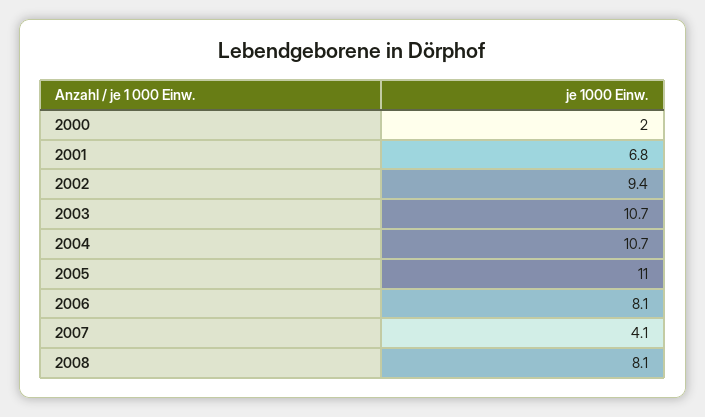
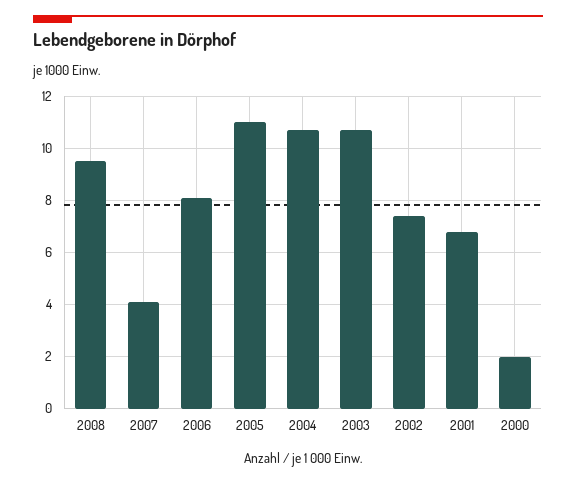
2002: 9.4 -> 7.5
2008: 8.1 -> 9.5

